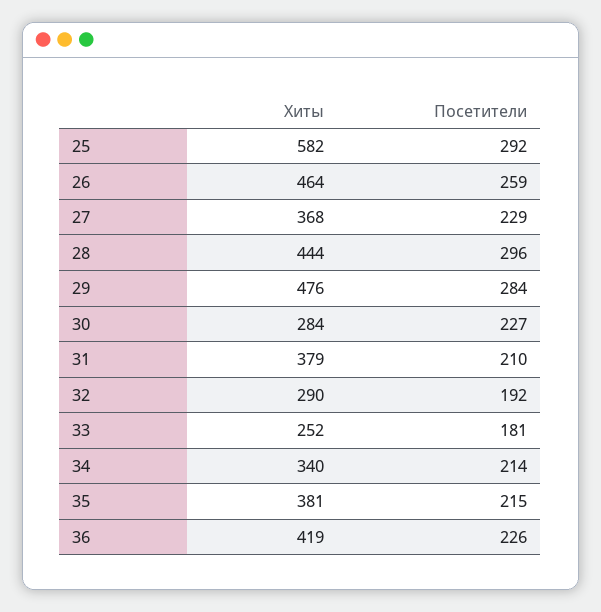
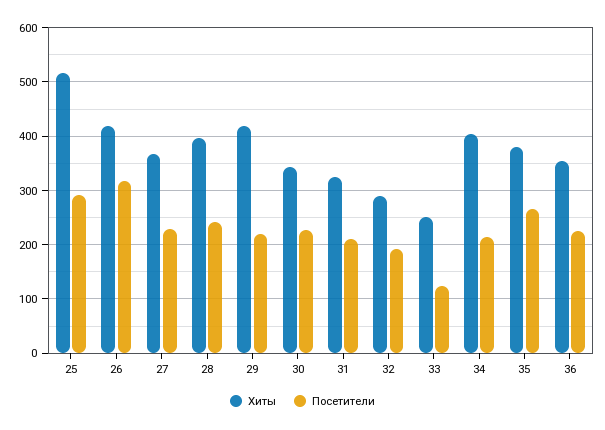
Хиты, 25: 582 -> 520
Хиты, 26: 464 -> 420
Посетители, 26: 259 -> 320
Хиты, 28: 444 -> 400
Посетители, 28: 296 -> 240
Хиты, 29: 476 -> 420
Посетители, 29: 284 -> 220
Хиты, 30: 284 -> 340
Хиты, 31: 379 -> 320
Посетители, 33: 181 -> 120
Хиты, 34: 340 -> 400
Посетители, 35: 215 -> 260
Хиты, 36: 419 -> 360

